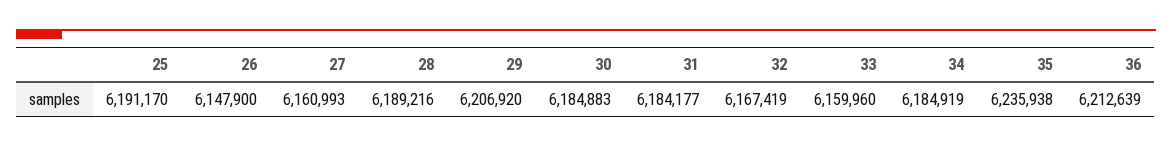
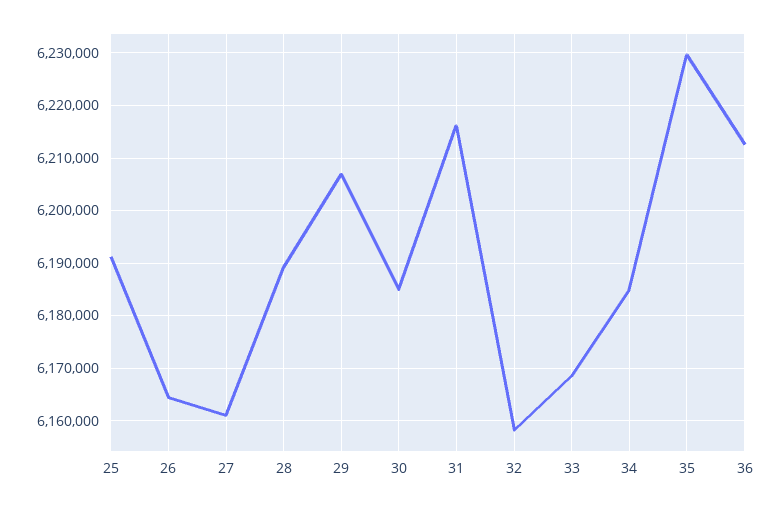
26: 6147900 -> 6164000
31: 6184177 -> 6216000
32: 6167419 -> 6158000
33: 6159960 -> 6168000
35: 6235938 -> 6230000

